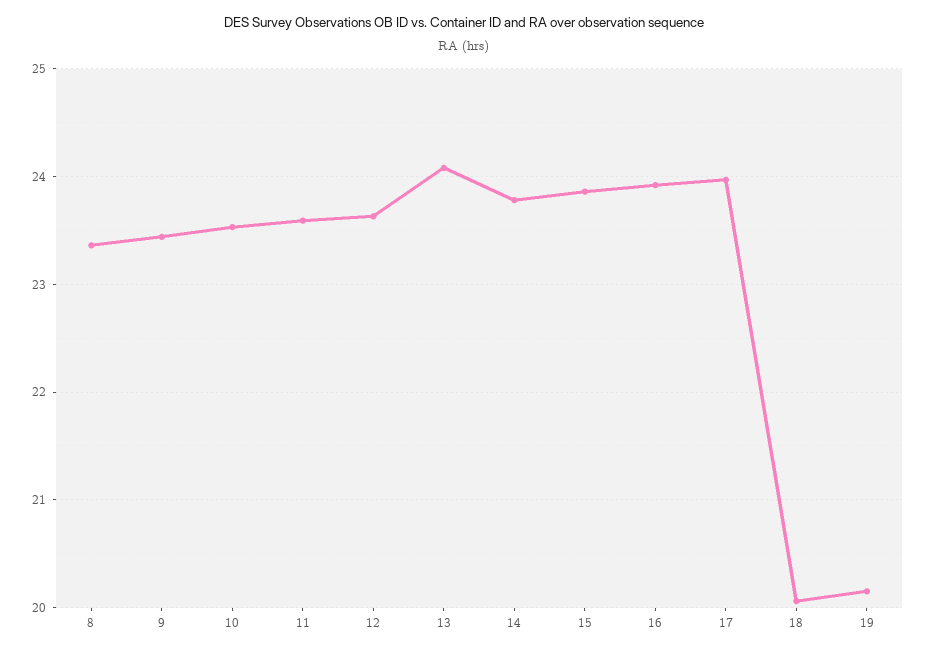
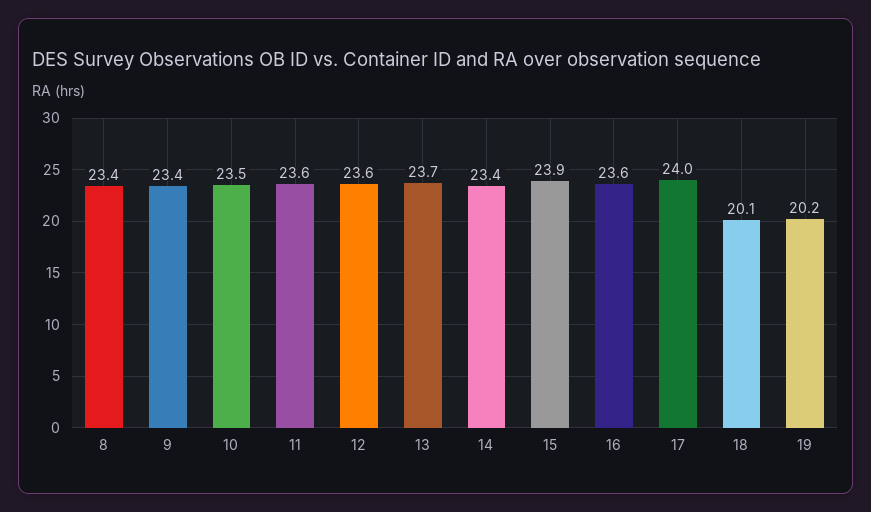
13: 24.1 -> 23.7
14: 23.8 -> 23.4
16: 23.9 -> 23.6

